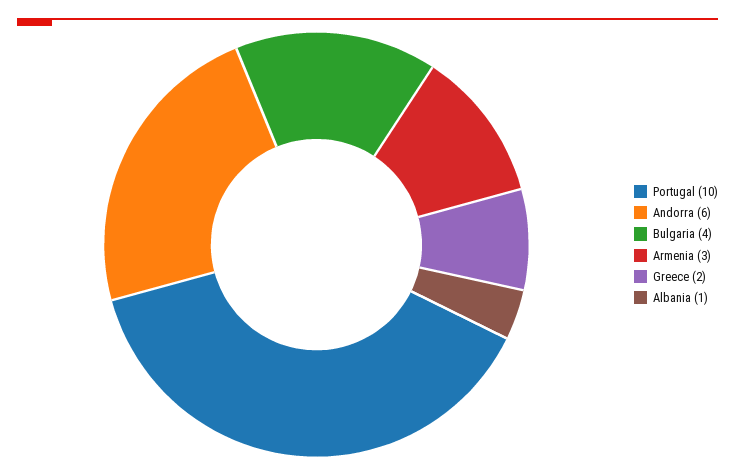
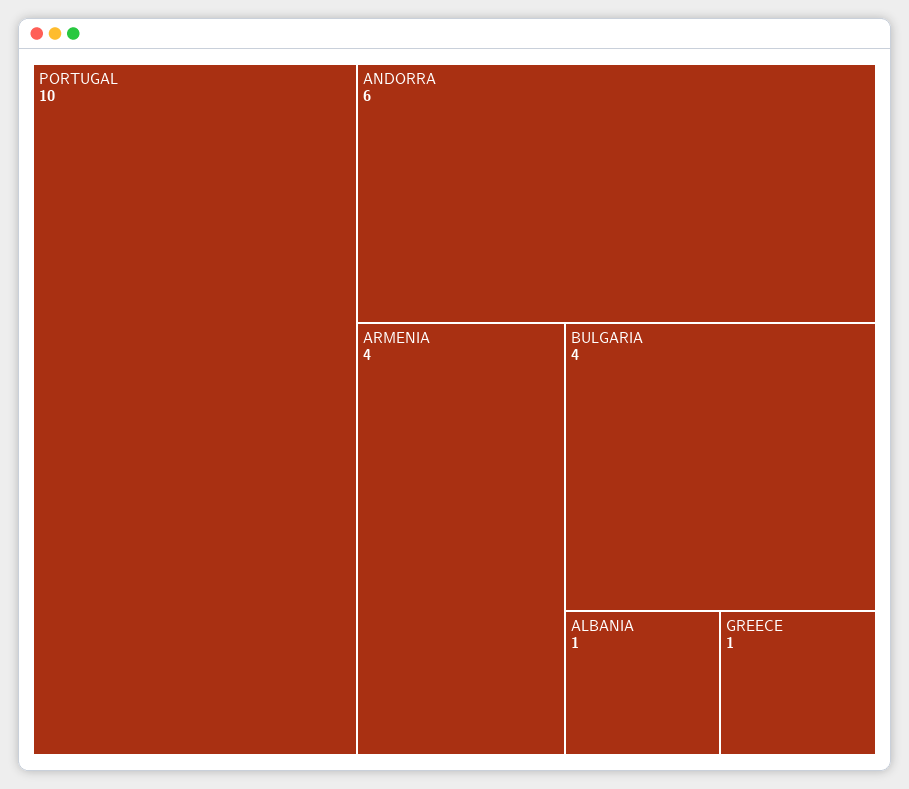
Armenia: 3 -> 4
Greece: 2 -> 1

